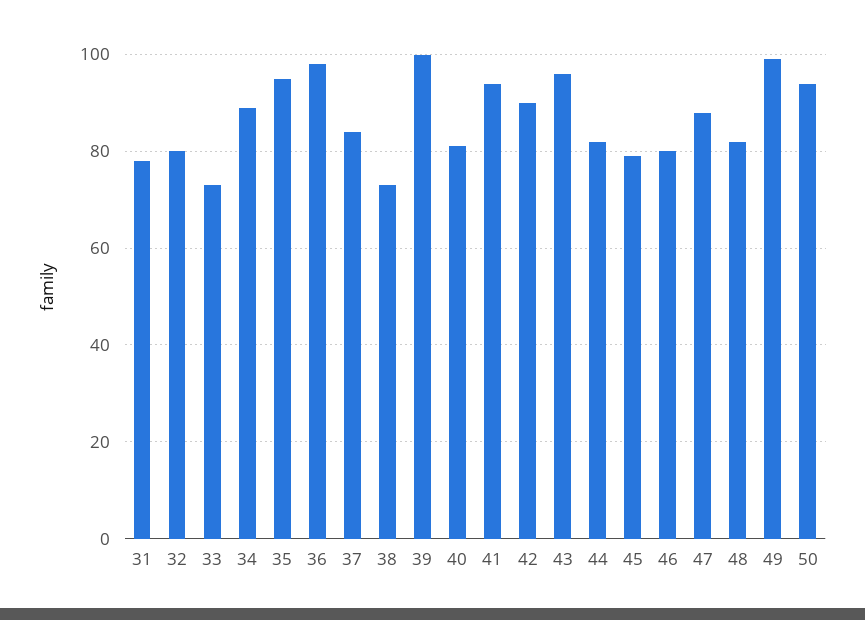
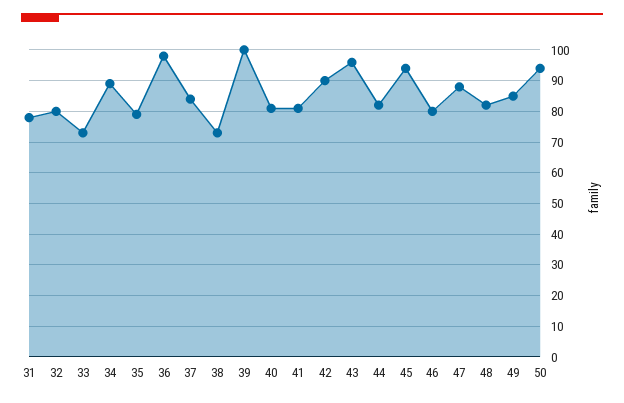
35: 95 -> 80
41: 95 -> 80
45: 80 -> 95
49: 100 -> 85

